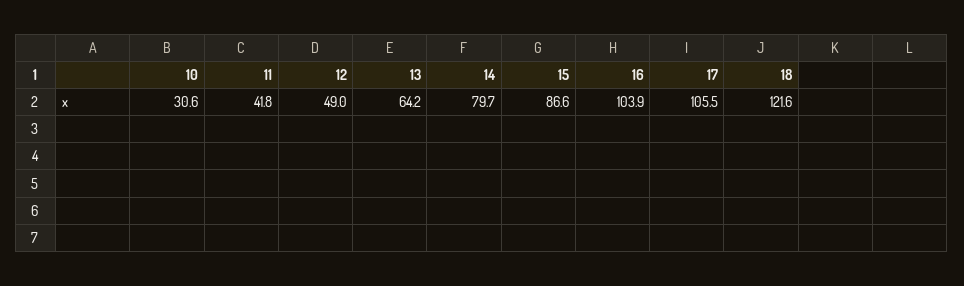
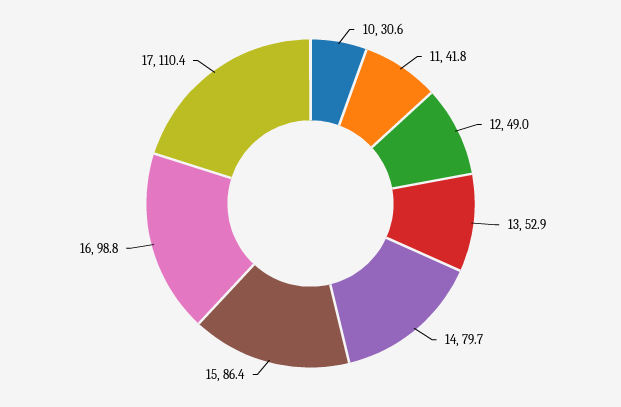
13: 64.2 -> 52.9
15: 86.6 -> 86.4
16: 103.9 -> 98.8
17: 105.5 -> 110.4
18: 121.6 -> none

